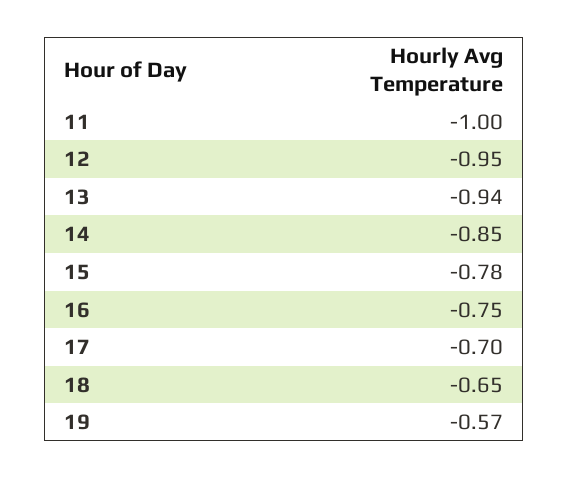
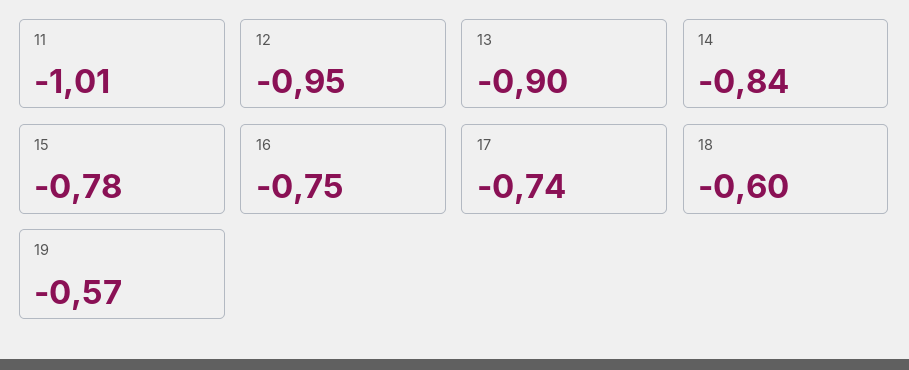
11: -1 -> -1.01
13: -0.94 -> -0.9
14: -0.85 -> -0.84
17: -0.7 -> -0.74
18: -0.65 -> -0.6

